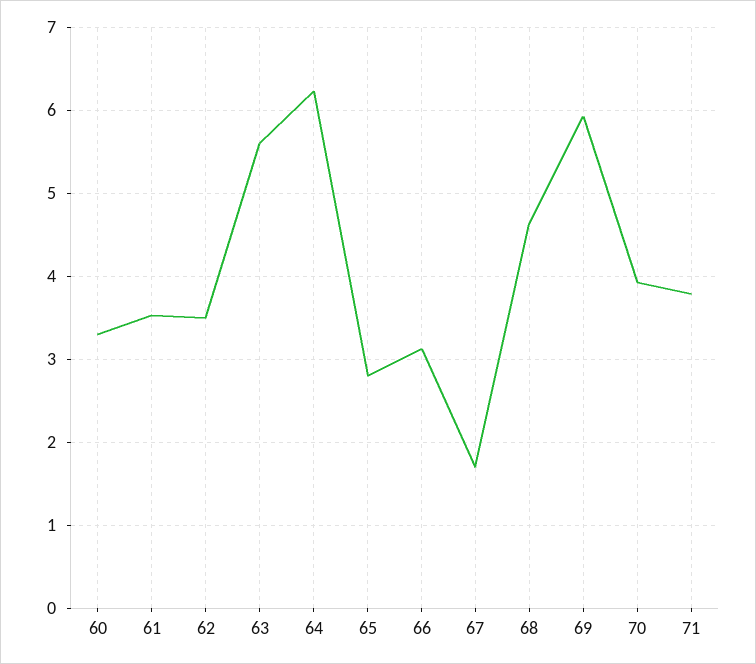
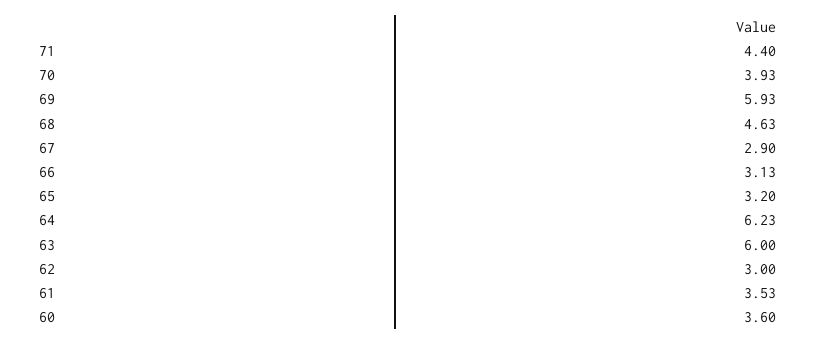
60: 3.3 -> 3.6
62: 3.5 -> 3
63: 5.6 -> 6
65: 2.8 -> 3.2
67: 1.7 -> 2.9
71: 3.8 -> 4.4

